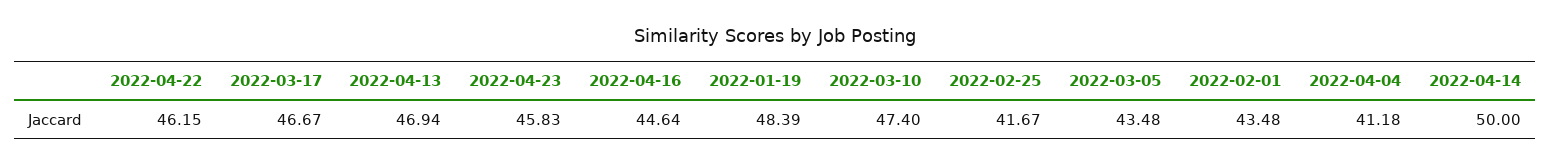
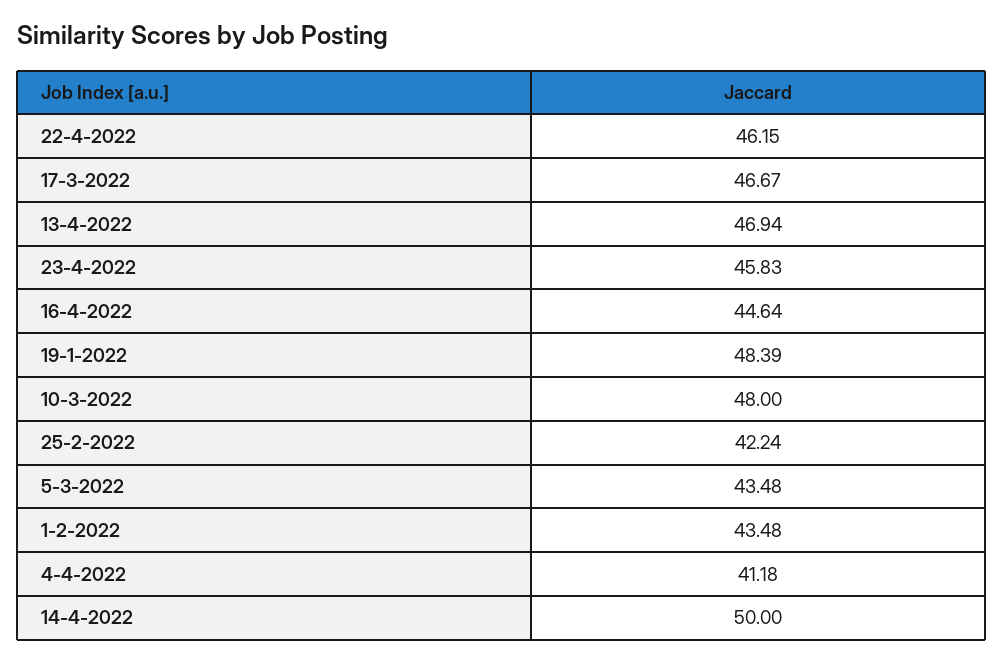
2022-03-10: 47.4 -> 48
2022-02-25: 41.67 -> 42.24

